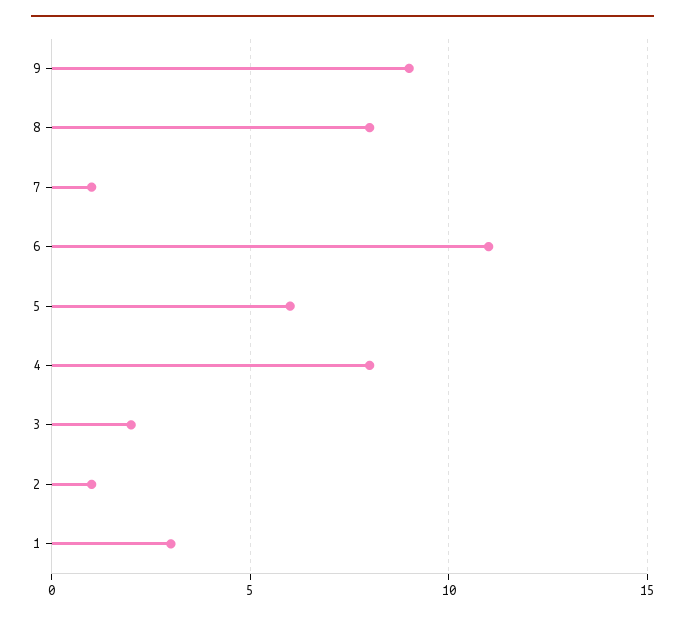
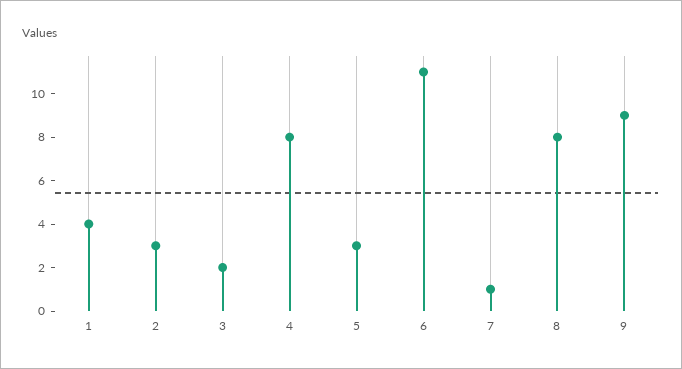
5: 6 -> 3
2: 1 -> 3
1: 3 -> 4

